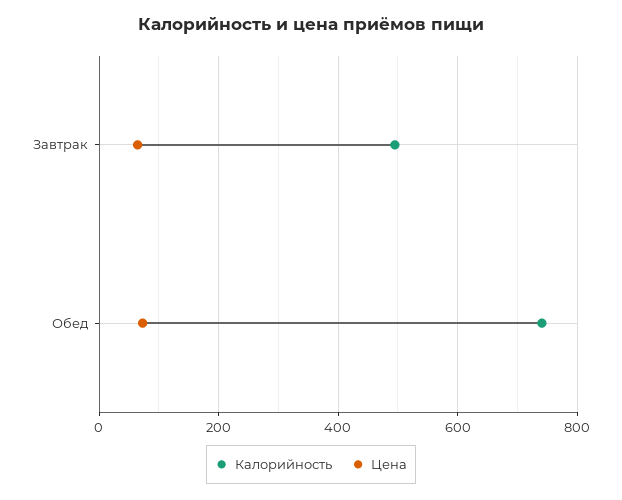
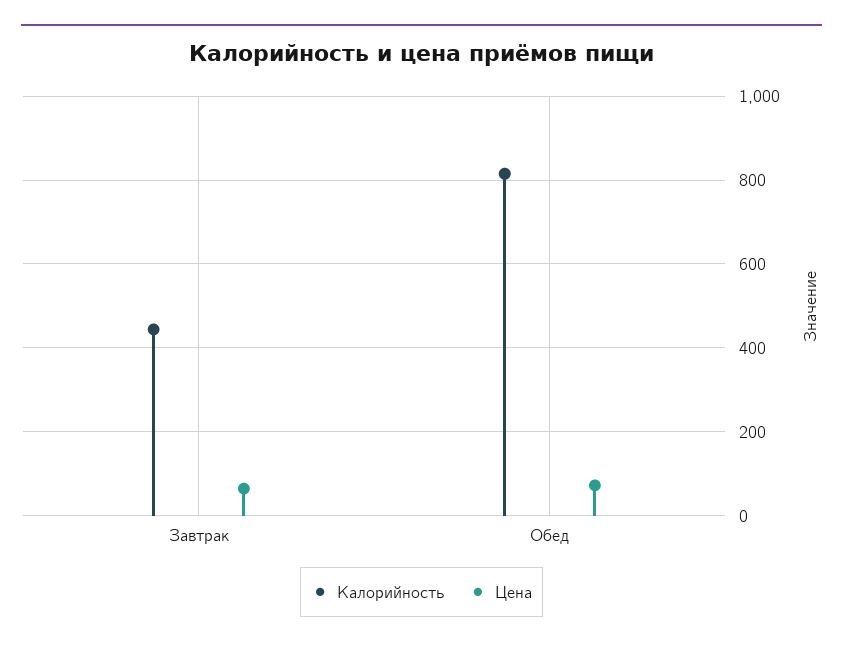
Калорийность, Завтрак: 500 -> 440
Калорийность, Обед: 740 -> 820

